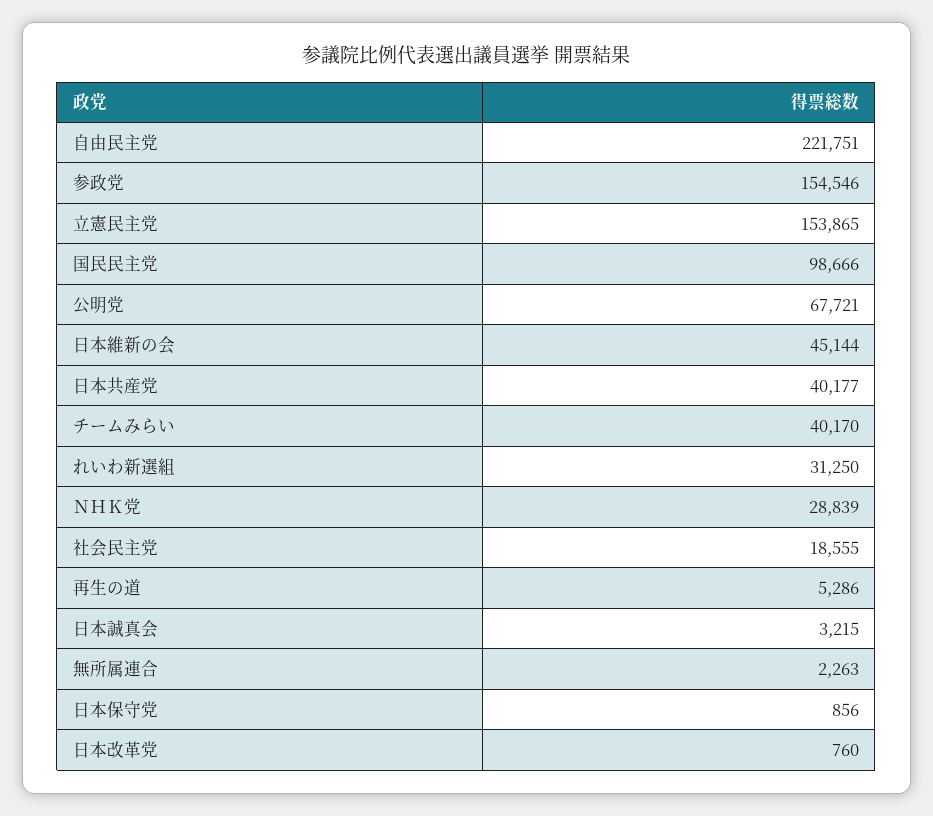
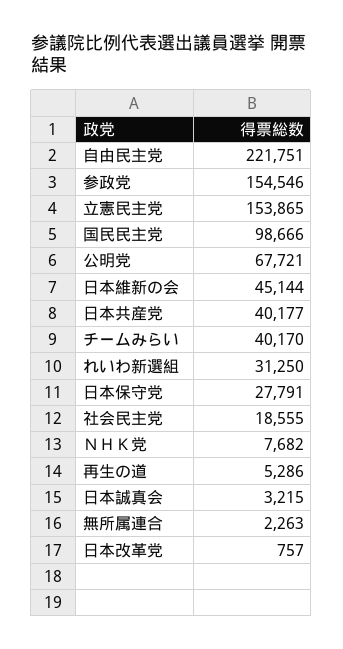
ＮＨＫ党: 28839 -> 7682
日本保守党: 856 -> 27791
日本改革党: 760 -> 757

